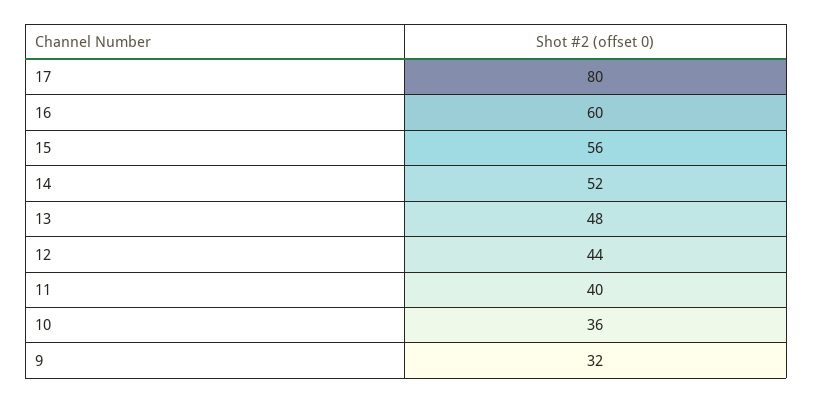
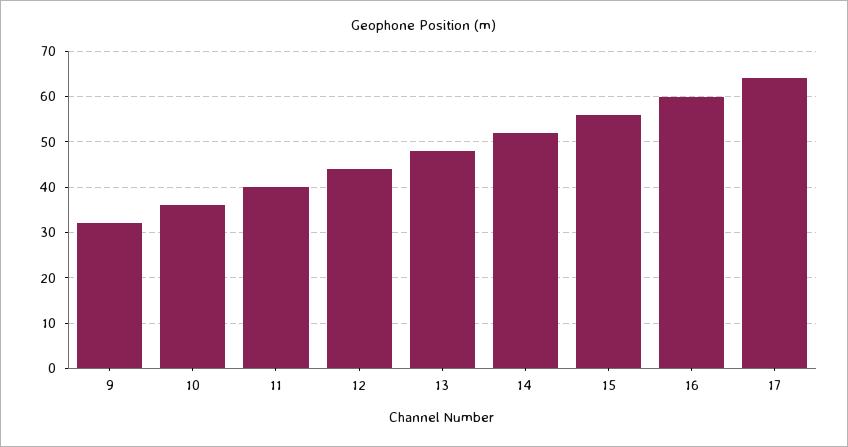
17: 80 -> 65

